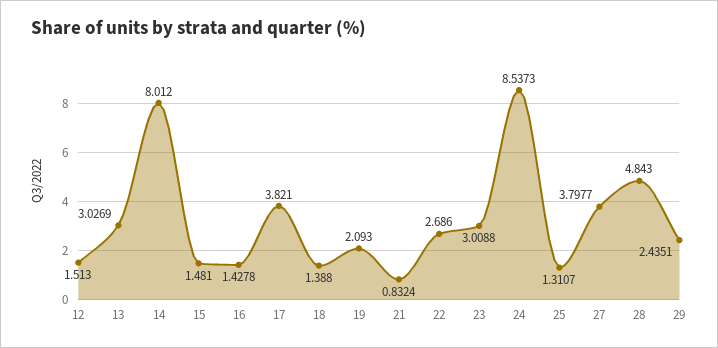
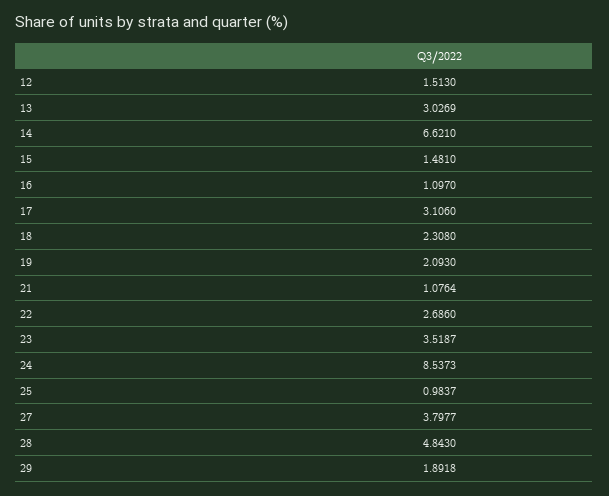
14: 8.012 -> 6.621
16: 1.4278 -> 1.097
17: 3.821 -> 3.106
18: 1.388 -> 2.308
21: 0.8324 -> 1.0764
23: 3.0088 -> 3.5187
25: 1.3107 -> 0.9837
29: 2.4351 -> 1.8918

